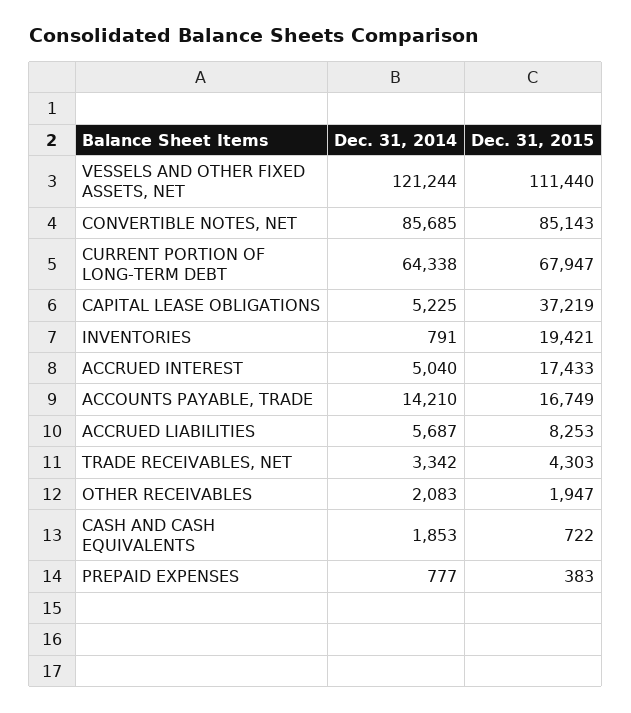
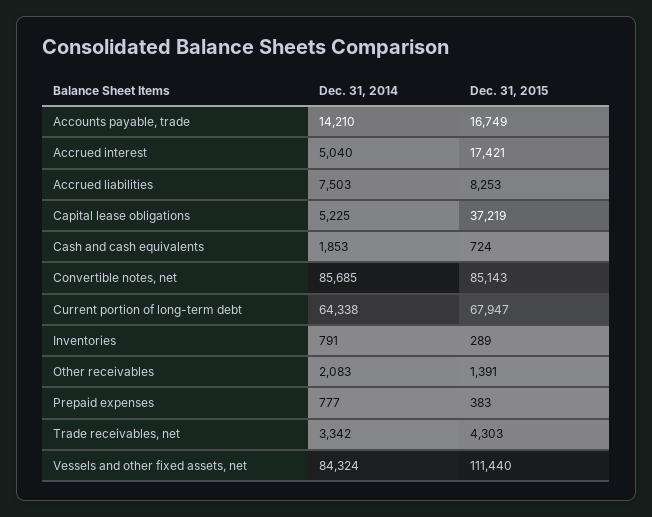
Dec. 31, 2014, VESSELS AND OTHER FIXED ASSETS, NET: 121244 -> 84324
Dec. 31, 2015, INVENTORIES: 19421 -> 289
Dec. 31, 2015, ACCRUED INTEREST: 17433 -> 17421
Dec. 31, 2014, ACCRUED LIABILITIES: 5687 -> 7503
Dec. 31, 2015, OTHER RECEIVABLES: 1947 -> 1391
Dec. 31, 2015, CASH AND CASH EQUIVALENTS: 722 -> 724

